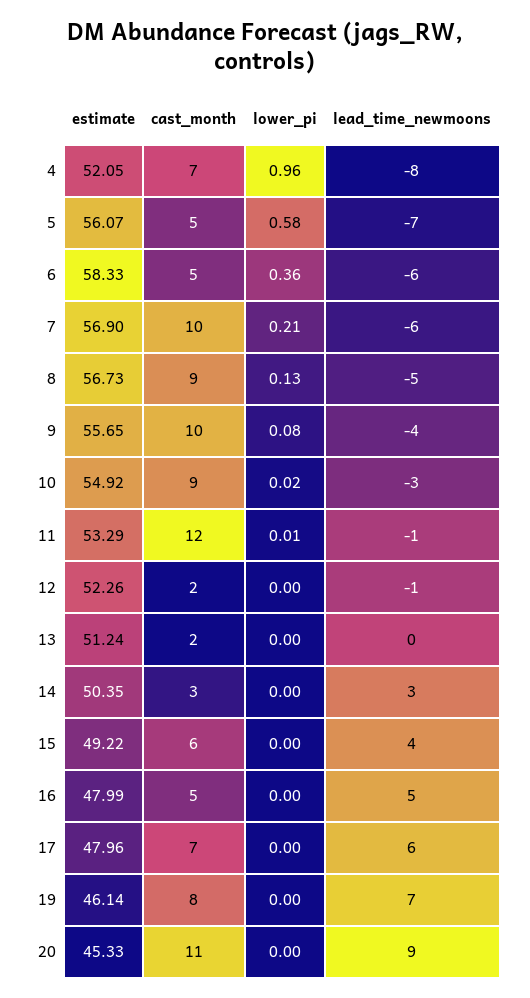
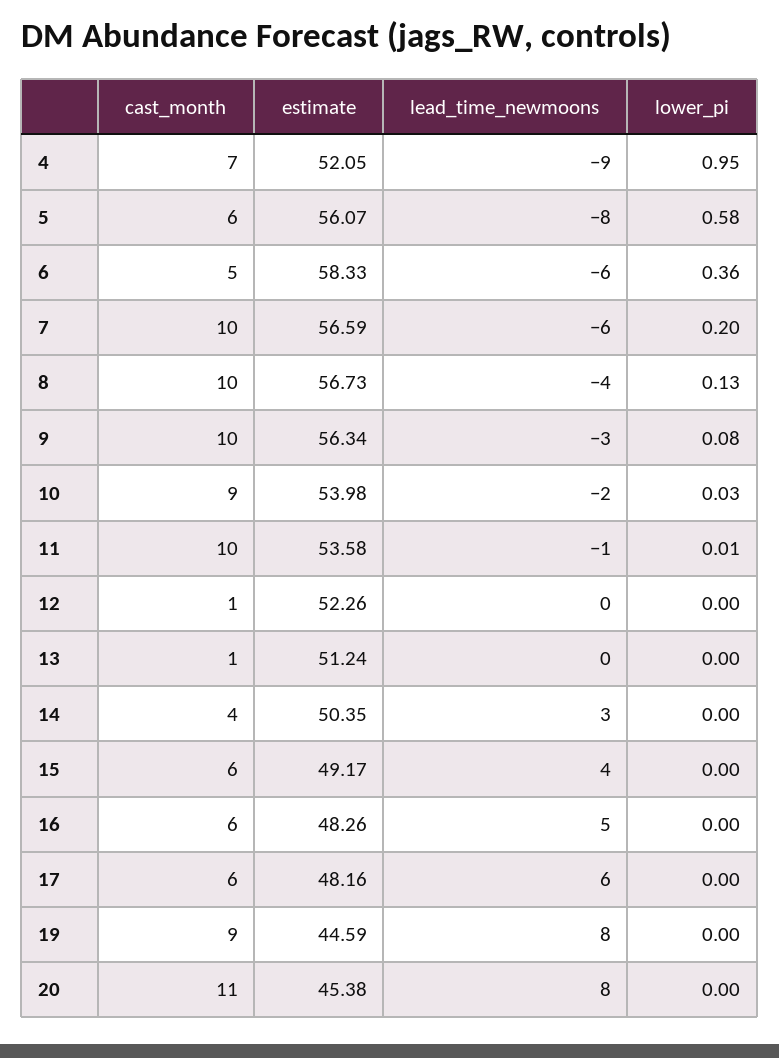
lower_pi, 4: 0.96 -> 0.95
lead_time_newmoons, 4: -8 -> -9
cast_month, 5: 5 -> 6
lead_time_newmoons, 5: -7 -> -8
estimate, 7: 56.9 -> 56.59
lower_pi, 7: 0.21 -> 0.2
cast_month, 8: 9 -> 10
lead_time_newmoons, 8: -5 -> -4
estimate, 9: 55.65 -> 56.34
lead_time_newmoons, 9: -4 -> -3
estimate, 10: 54.92 -> 53.98
lower_pi, 10: 0.02 -> 0.03
lead_time_newmoons, 10: -3 -> -2
estimate, 11: 53.29 -> 53.58
cast_month, 11: 12 -> 10
cast_month, 12: 2 -> 1
lead_time_newmoons, 12: -1 -> 0
cast_month, 13: 2 -> 1
cast_month, 14: 3 -> 4
estimate, 15: 49.22 -> 49.17
estimate, 16: 47.99 -> 48.26
cast_month, 16: 5 -> 6
estimate, 17: 47.96 -> 48.16
cast_month, 17: 7 -> 6
estimate, 19: 46.14 -> 44.59
cast_month, 19: 8 -> 9
lead_time_newmoons, 19: 7 -> 8
estimate, 20: 45.33 -> 45.38
lead_time_newmoons, 20: 9 -> 8

